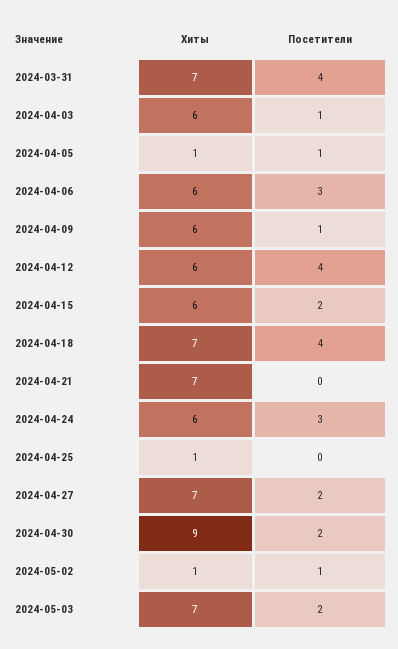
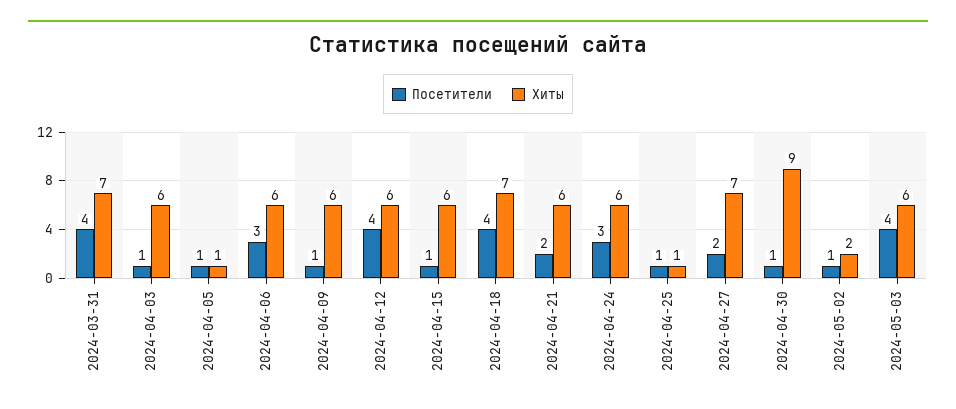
Посетители, 2024-04-15: 2 -> 1
Хиты, 2024-04-21: 7 -> 6
Посетители, 2024-04-21: 0 -> 2
Посетители, 2024-04-25: 0 -> 1
Посетители, 2024-04-30: 2 -> 1
Хиты, 2024-05-02: 1 -> 2
Хиты, 2024-05-03: 7 -> 6
Посетители, 2024-05-03: 2 -> 4

